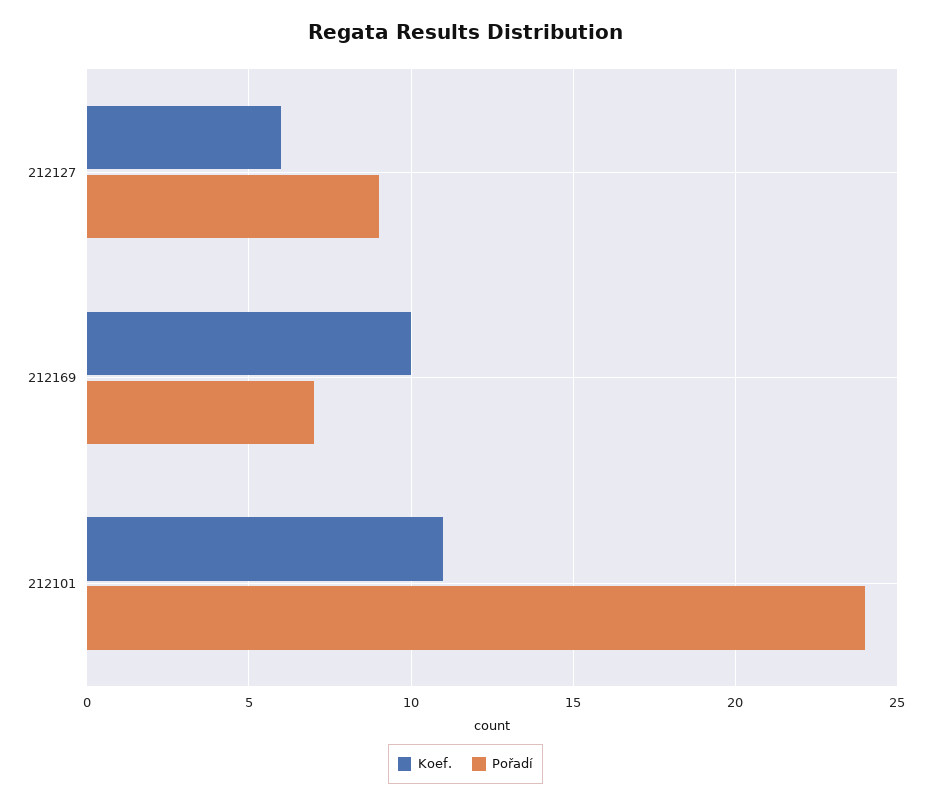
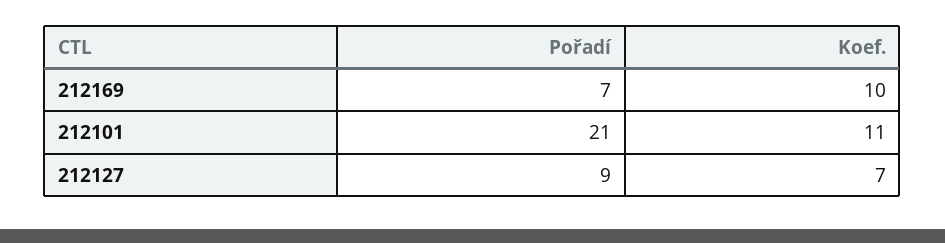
Koef., 212127: 6 -> 7
Pořadí, 212101: 24 -> 21

